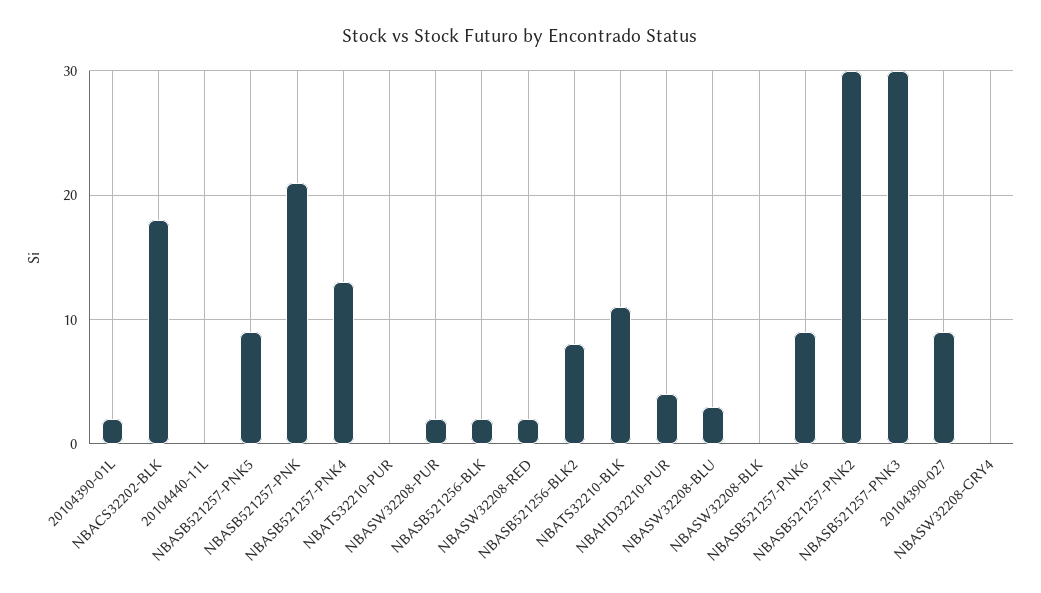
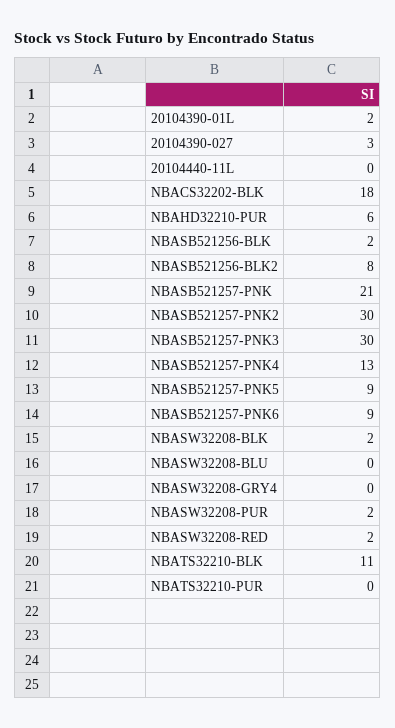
NBAHD32210-PUR: 4 -> 6
NBASW32208-BLU: 3 -> 0
NBASW32208-BLK: 0 -> 2
20104390-027: 9 -> 3

